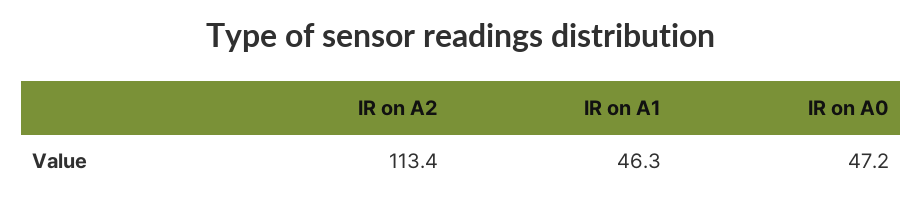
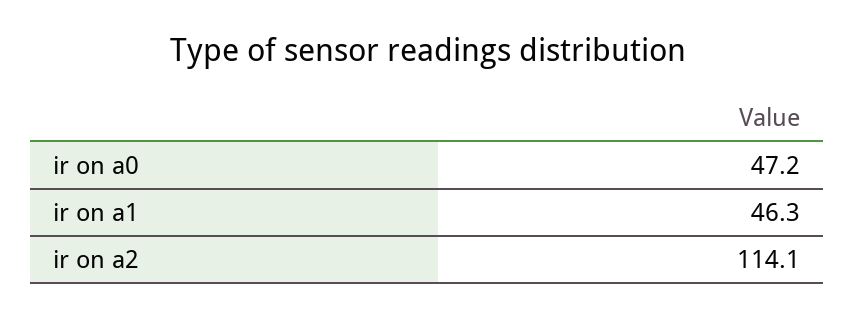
IR on A2: 113.4 -> 114.1

